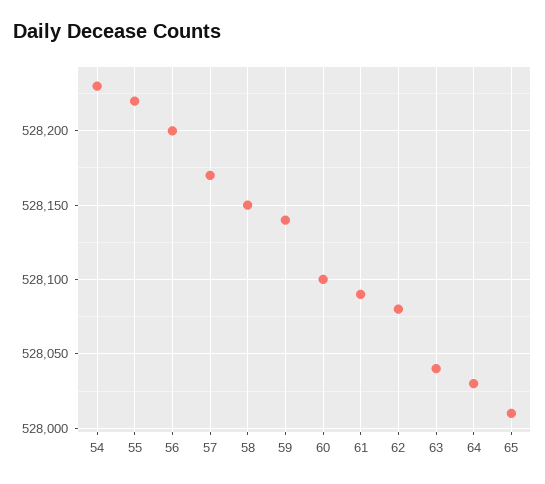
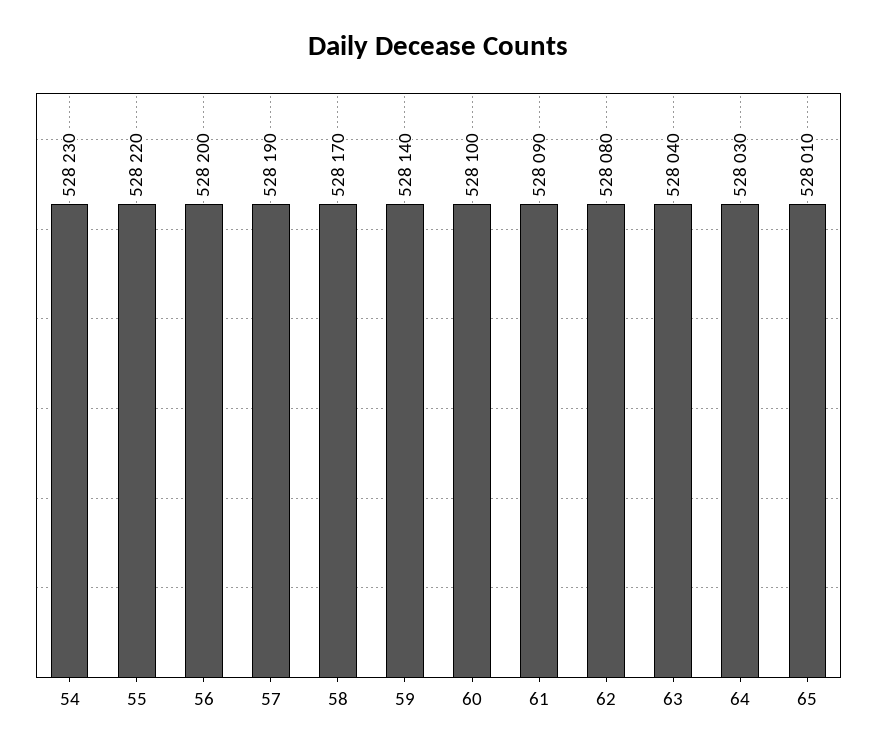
57: 528170 -> 528190
58: 528150 -> 528170

